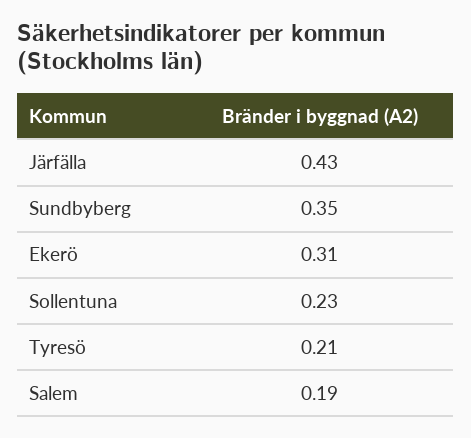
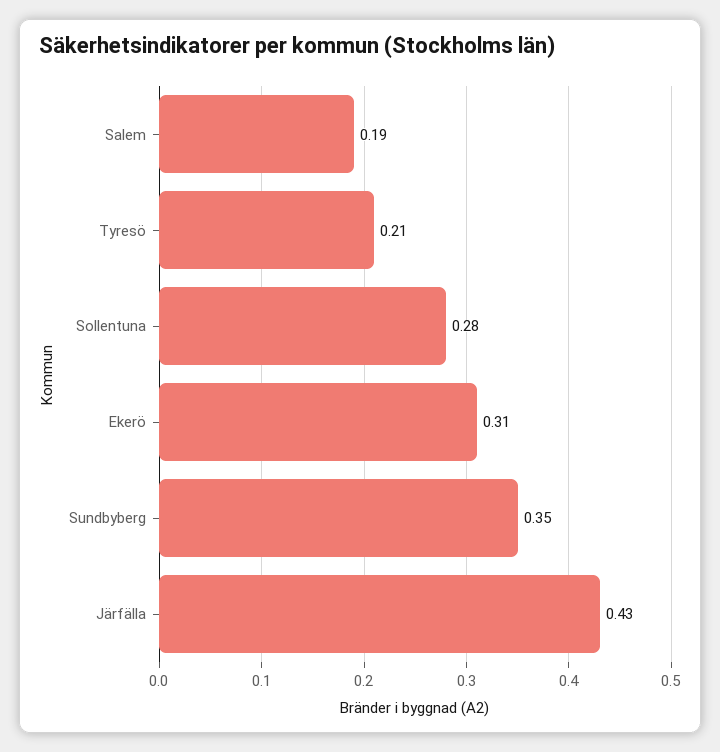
Sollentuna: 0.23 -> 0.28

